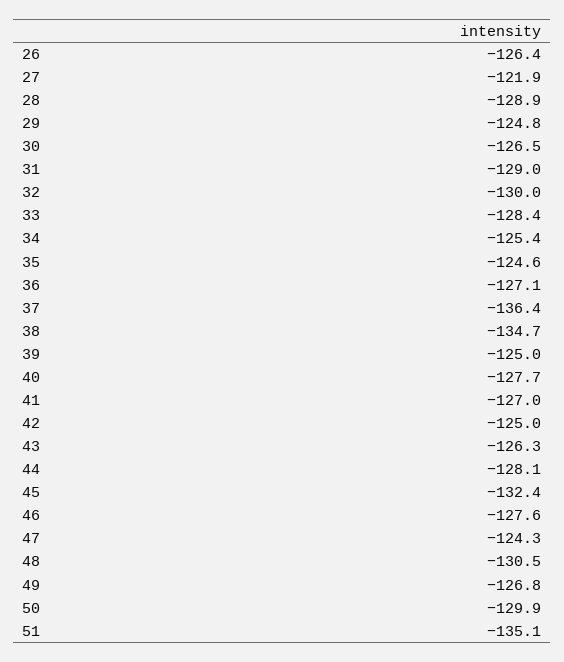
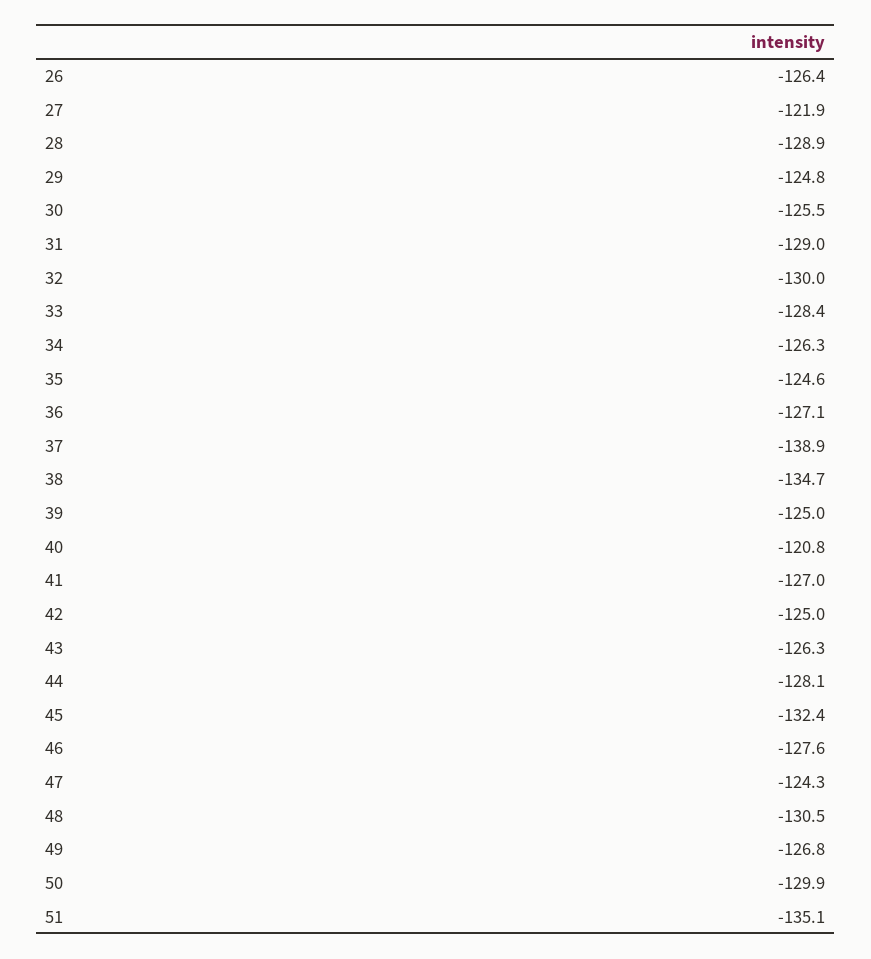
30: -126.5 -> -125.5
34: -125.4 -> -126.3
37: -136.4 -> -138.9
40: -127.7 -> -120.8

